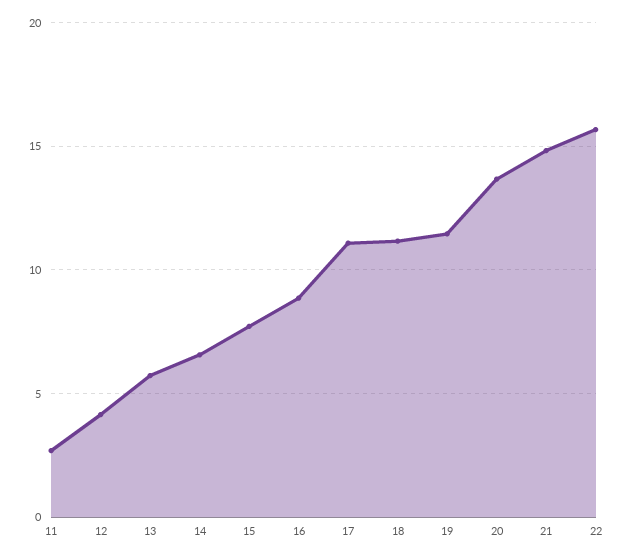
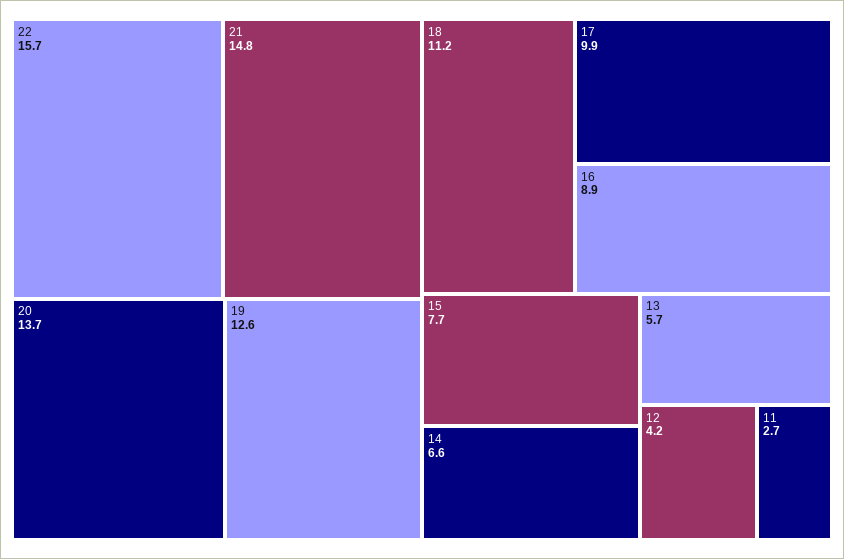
17: 11 -> 9.9
19: 11.5 -> 12.6

